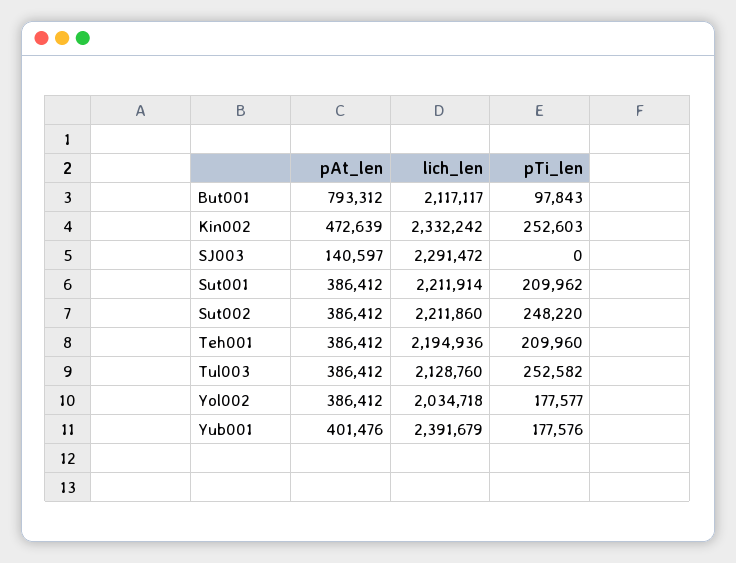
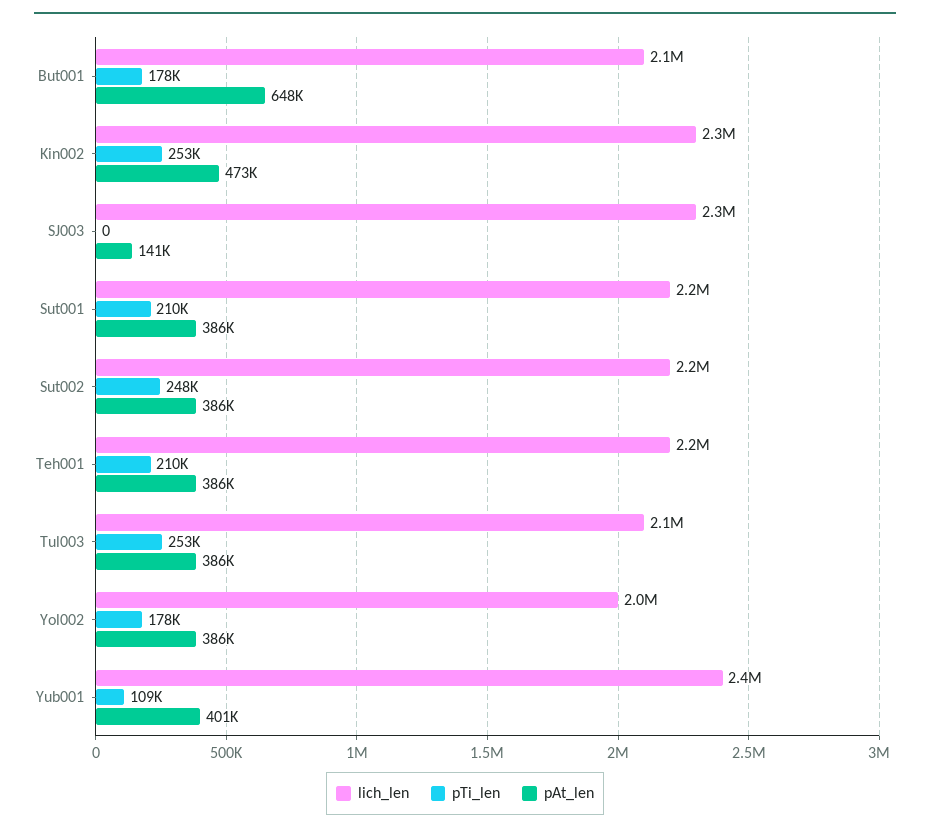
pAt_len, But001: 793312 -> 648000
pTi_len, But001: 97843 -> 178000
pTi_len, Yub001: 177576 -> 109000

